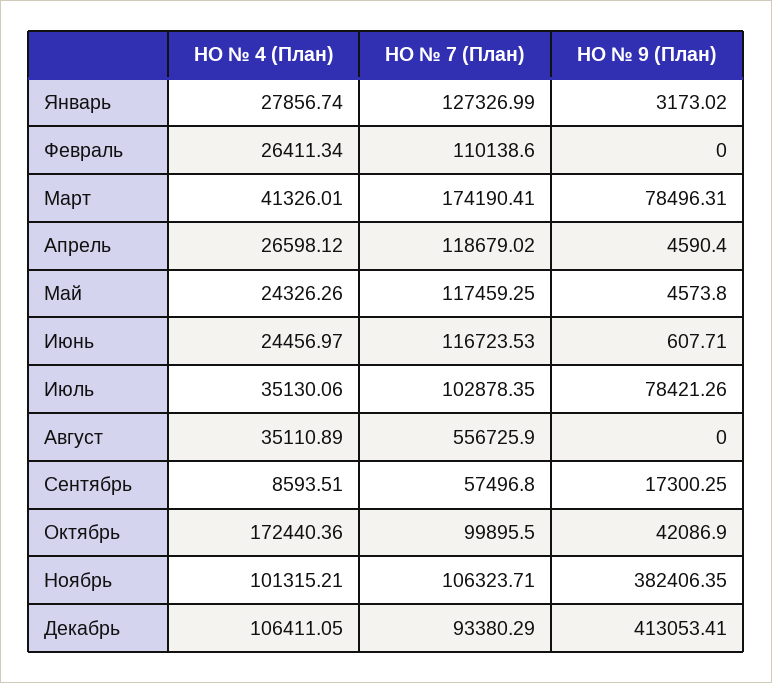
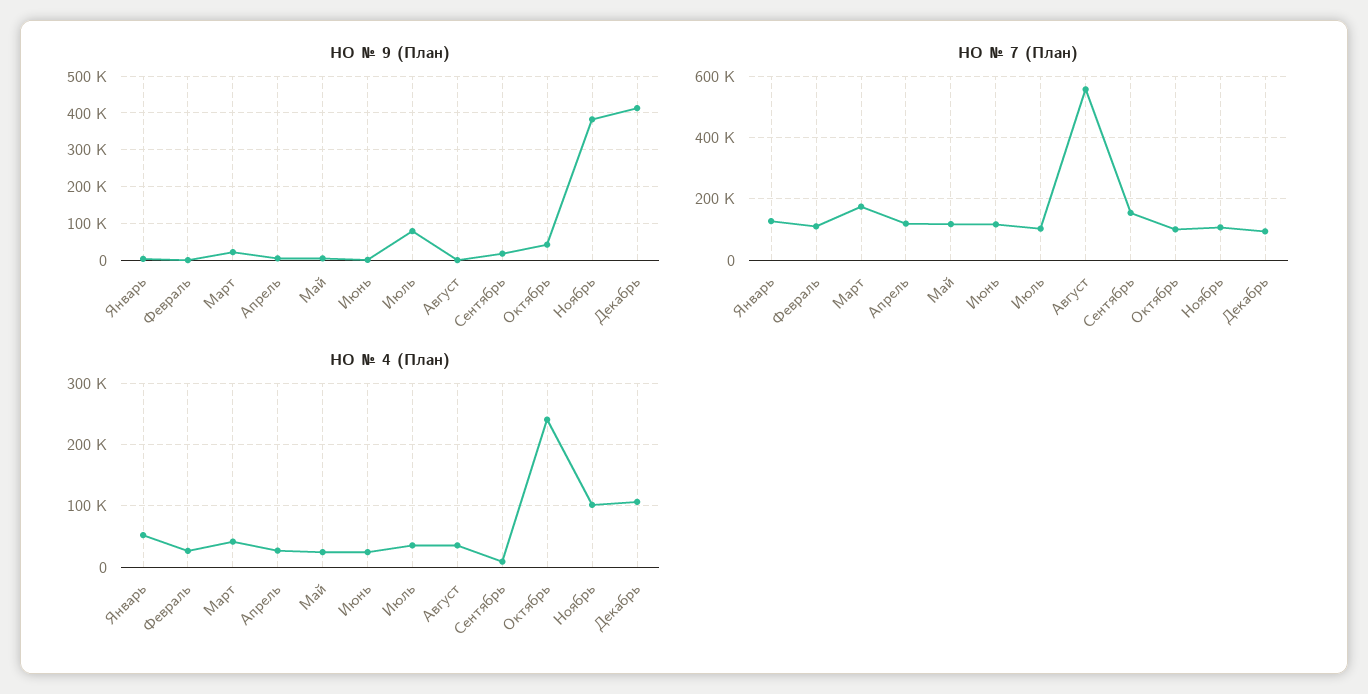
НО № 4 (План), Январь: 27856.74 -> 50000
НО № 9 (План), Март: 78496.31 -> 20000
НО № 7 (План), Сентябрь: 57496.8 -> 160000
НО № 4 (План), Октябрь: 172440.36 -> 240000

